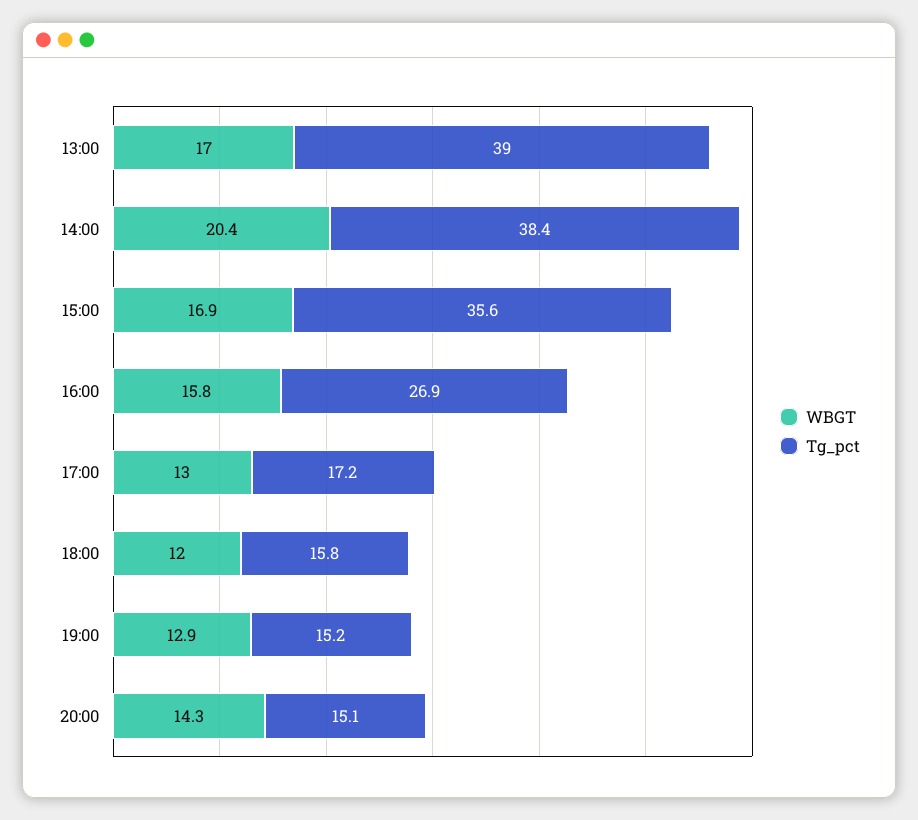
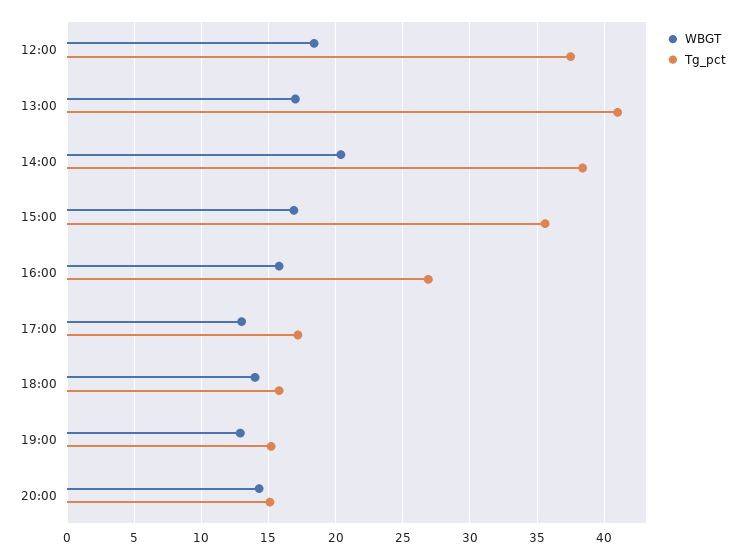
Tg_pct, 13:00: 39 -> 41
WBGT, 18:00: 12 -> 14
WBGT, 12:00: none -> 18.5
Tg_pct, 12:00: none -> 37.5

